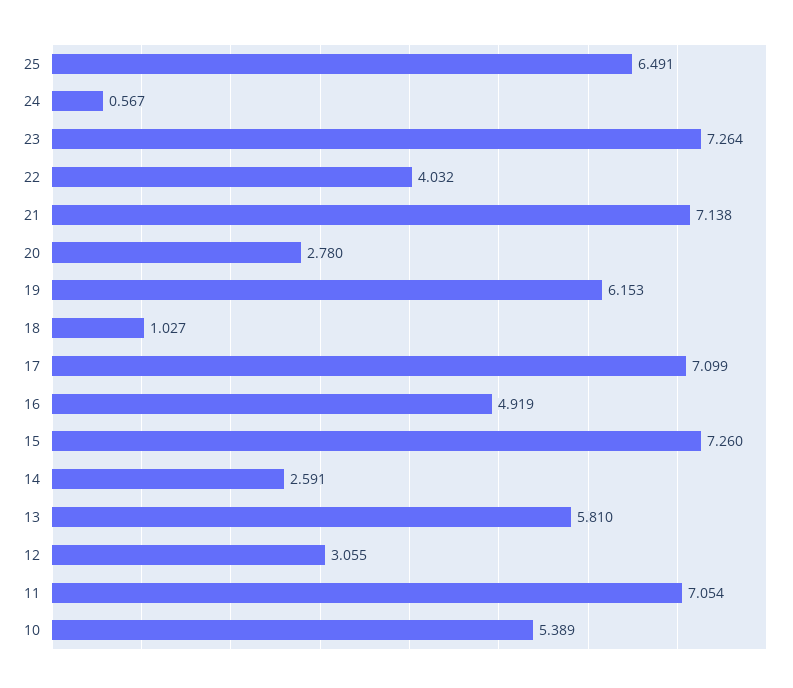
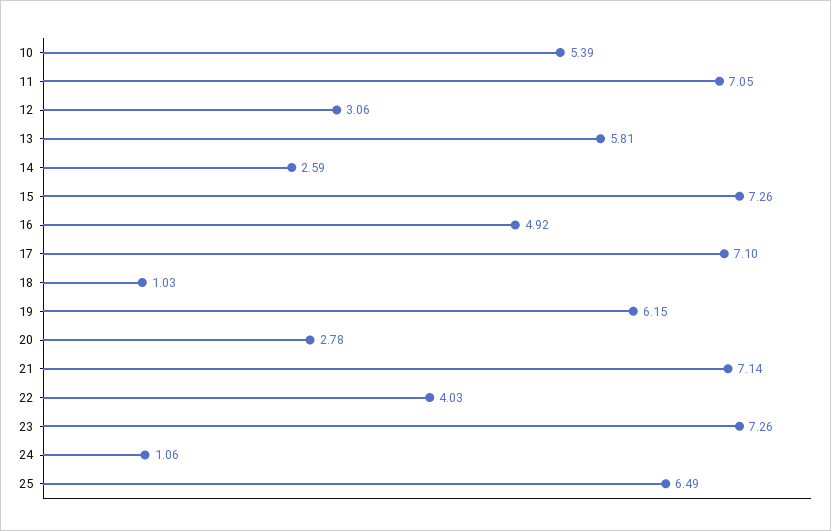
24: 0.567 -> 1.06

